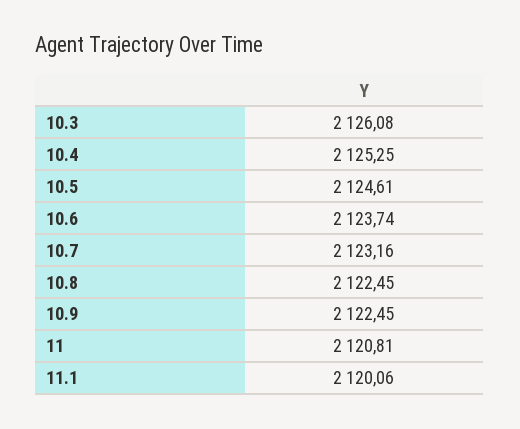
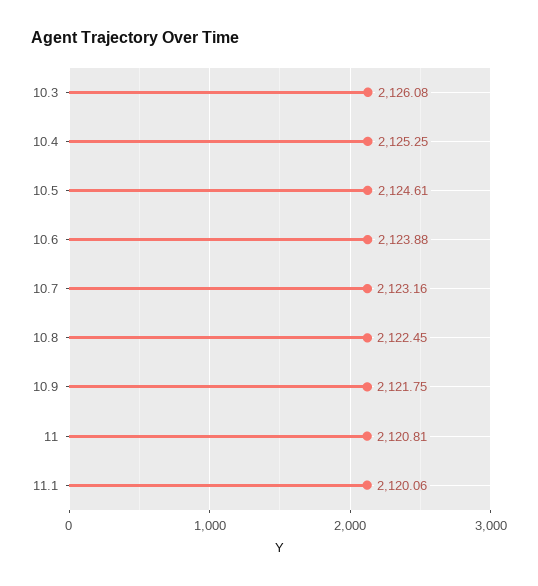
10.6: 2123.74 -> 2123.88
10.9: 2122.45 -> 2121.75

